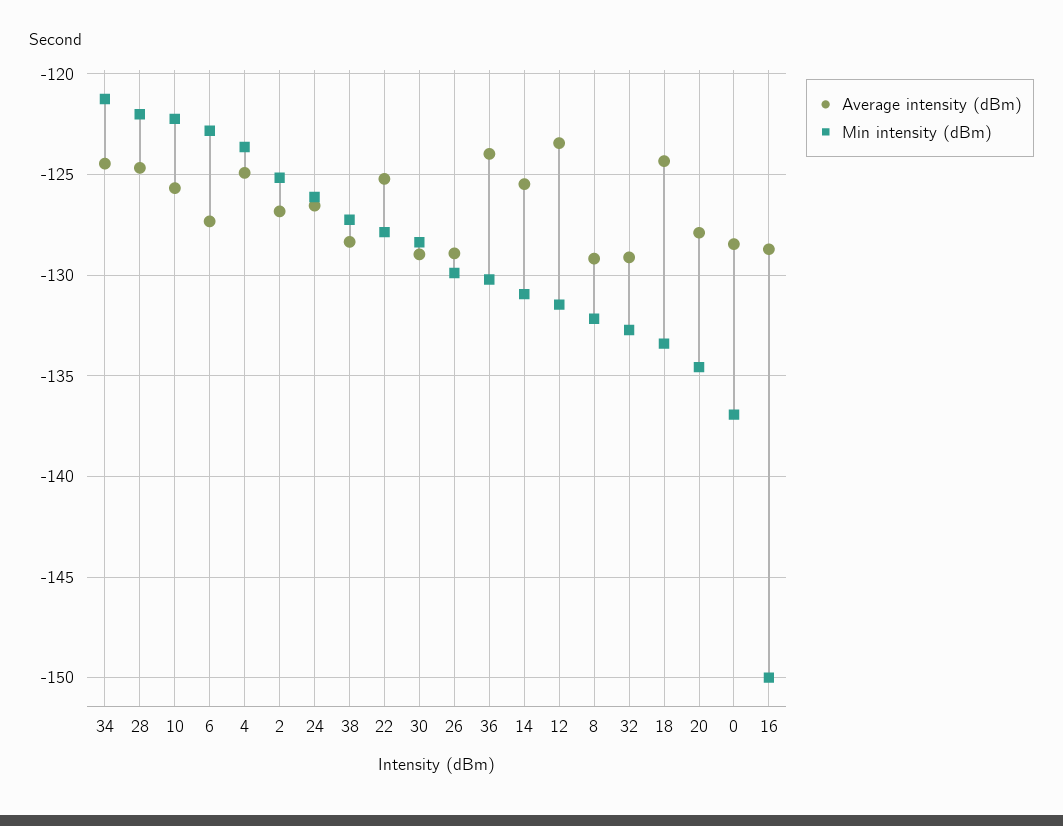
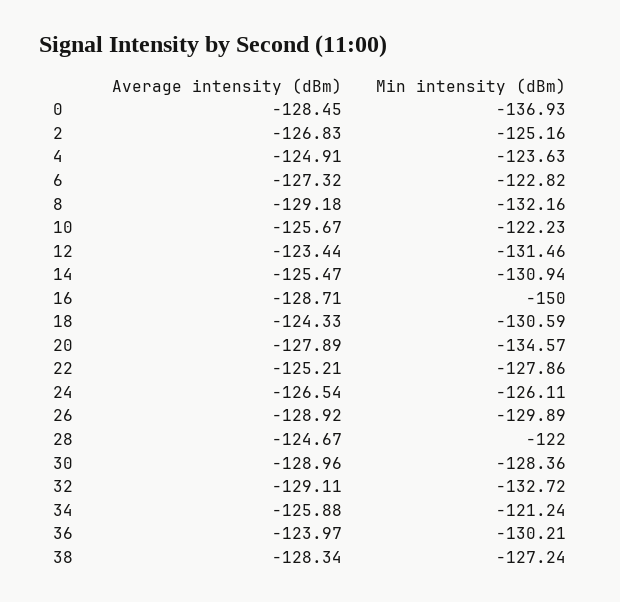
Average intensity (dBm), 34: -124.5 -> -125.88
Min intensity (dBm), 18: -133.5 -> -130.59

